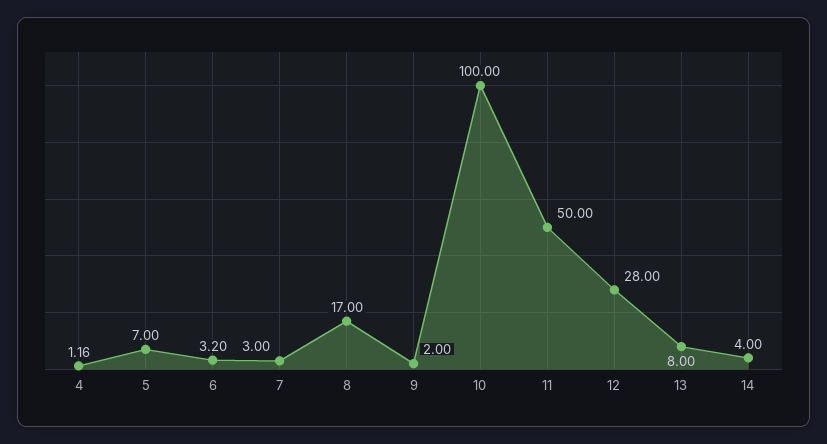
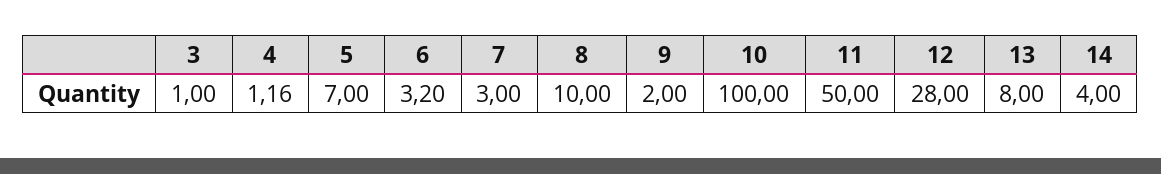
8: 17 -> 10
3: none -> 1

